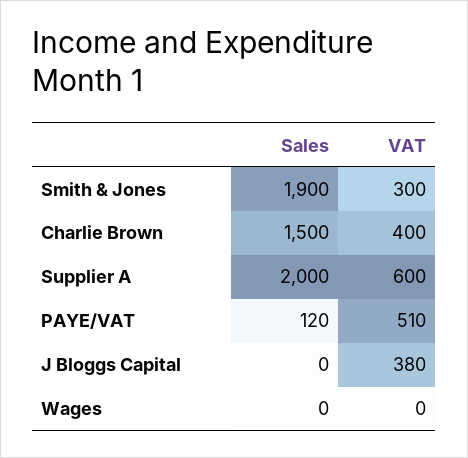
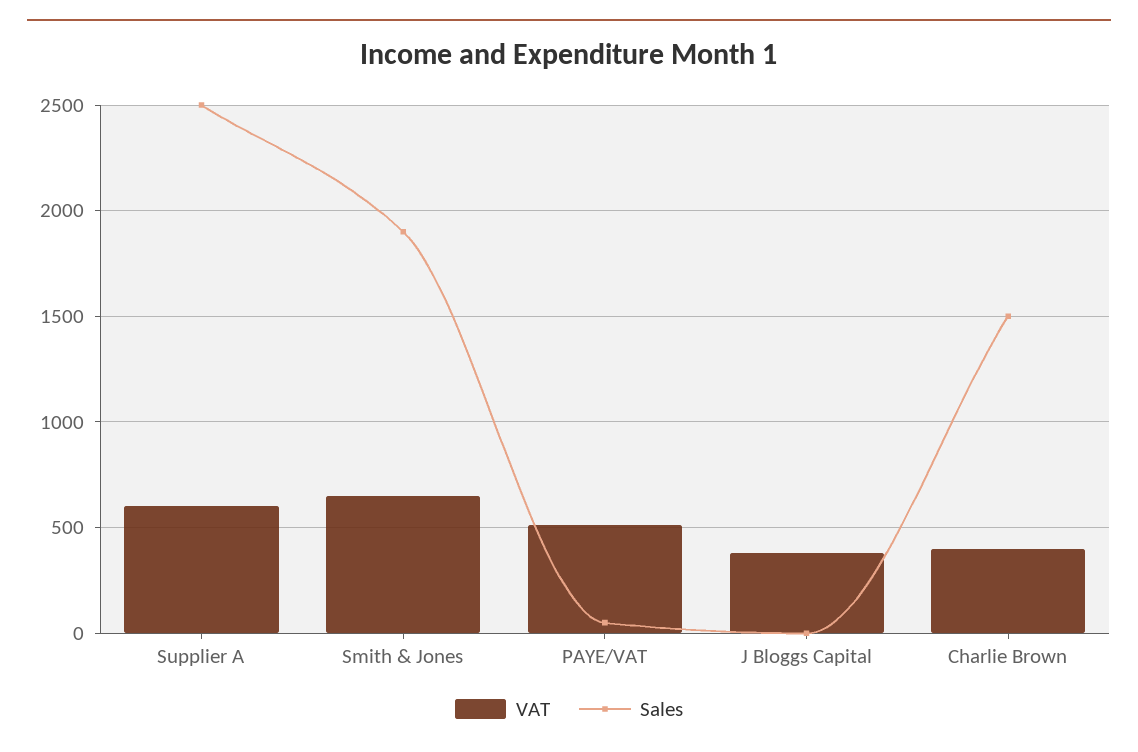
VAT, Smith & Jones: 300 -> 650
Sales, Supplier A: 2000 -> 2500
Sales, PAYE/VAT: 120 -> 50
Sales, Wages: 0 -> none
VAT, Wages: 0 -> none

